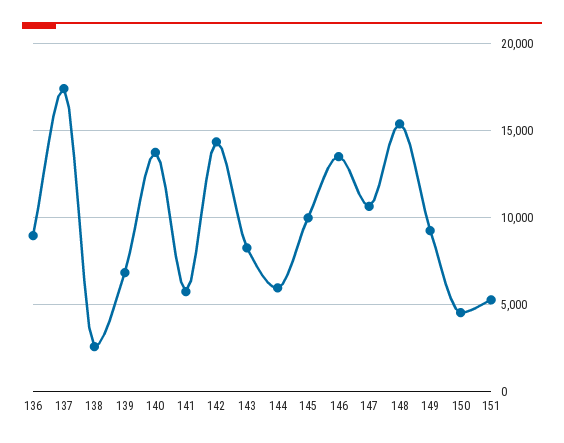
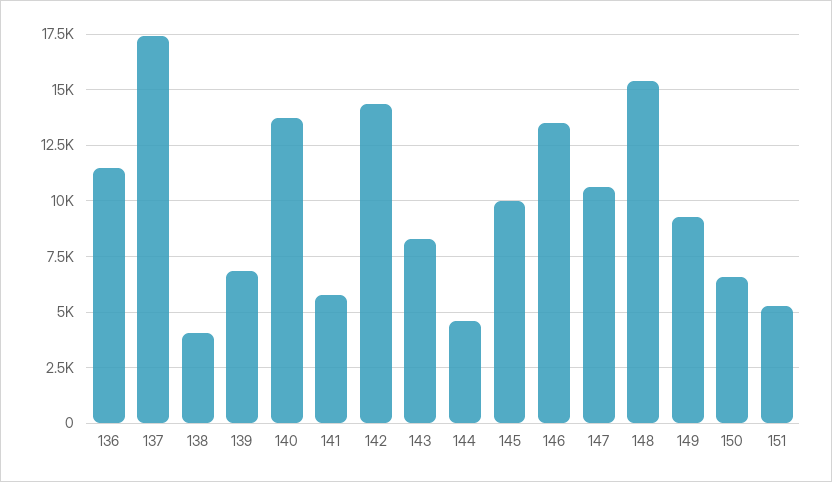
136: 9000 -> 11500
138: 2500 -> 4000
144: 6000 -> 4500
150: 4500 -> 6500

